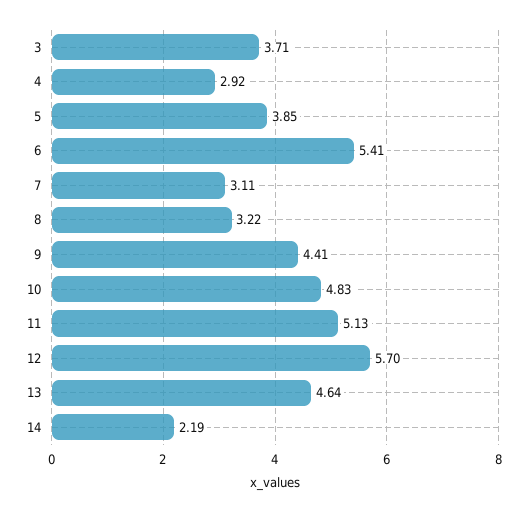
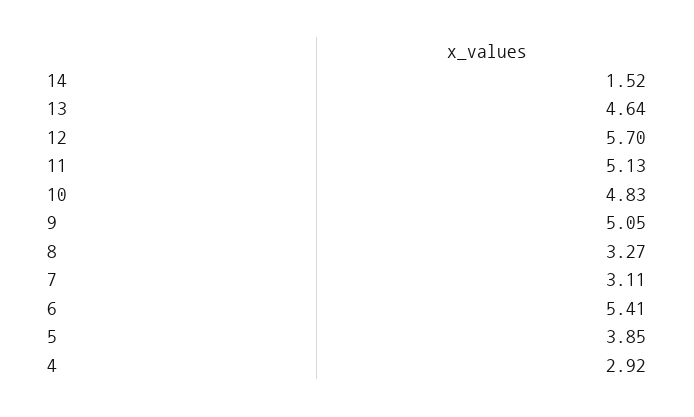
3: 3.71 -> none
8: 3.22 -> 3.27
9: 4.41 -> 5.05
14: 2.19 -> 1.52

